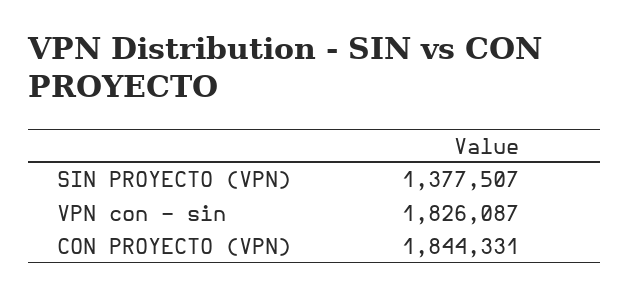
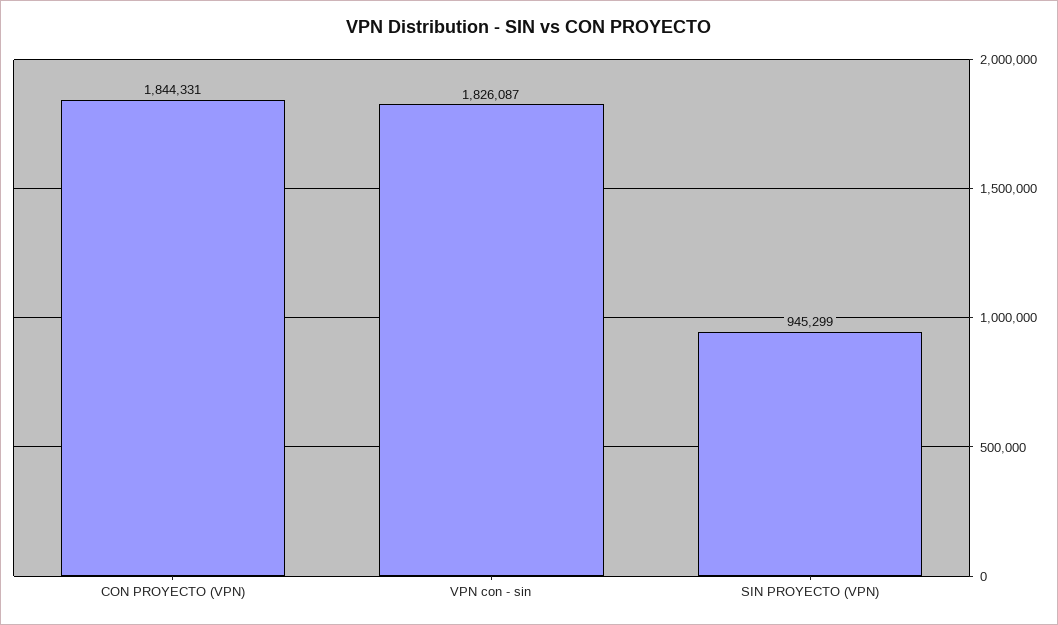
SIN PROYECTO (VPN): 1377507 -> 945299

